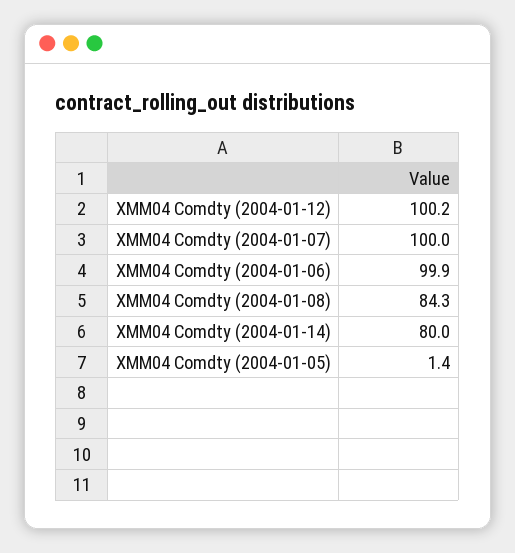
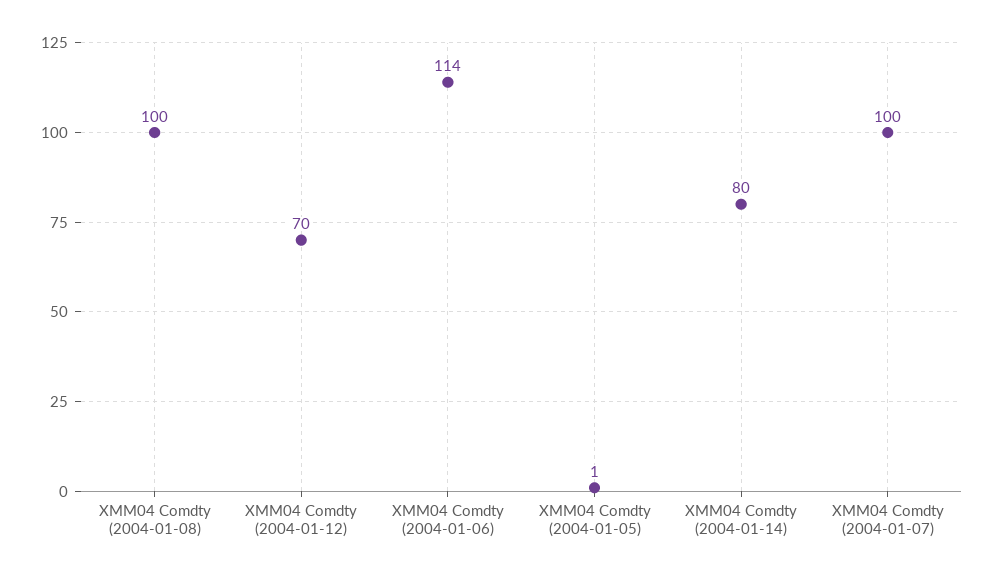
XMM04 Comdty (2004-01-12): 100.2 -> 70
XMM04 Comdty (2004-01-06): 99.9 -> 114
XMM04 Comdty (2004-01-08): 84.3 -> 100

